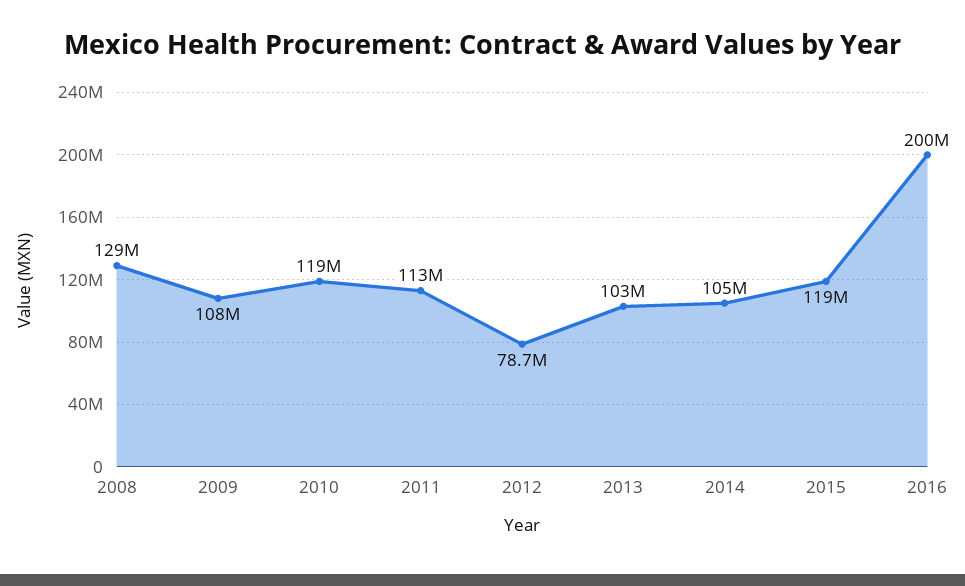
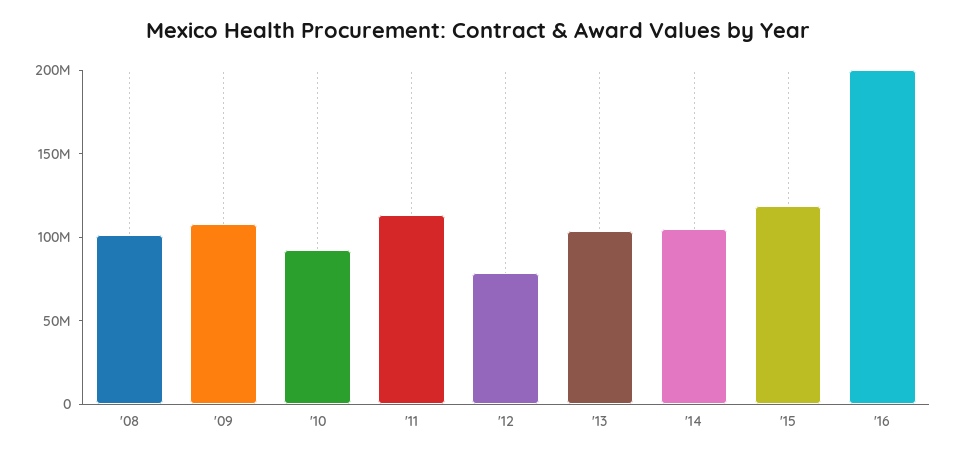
2008: 129000000 -> 100000000
2010: 119000000 -> 90000000

